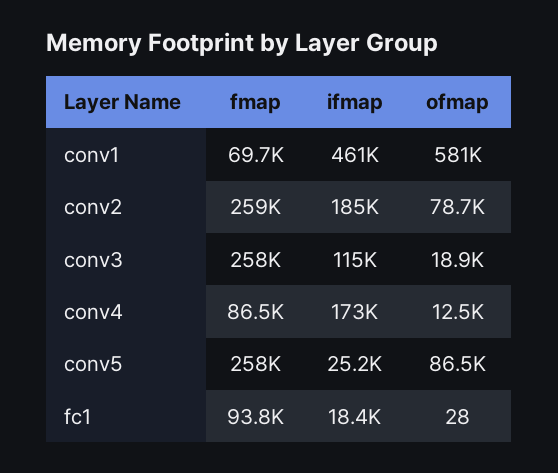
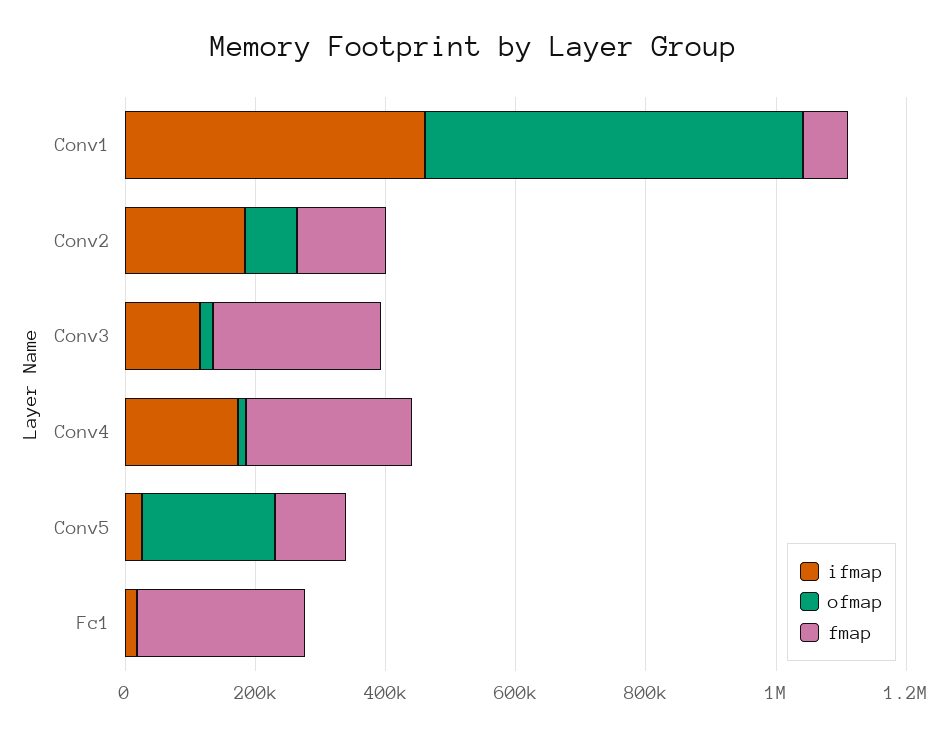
fmap, conv2: 259000 -> 150000
fmap, conv4: 86500 -> 250000
fmap, conv5: 258000 -> 100000
ofmap, conv5: 86500 -> 200000
fmap, fc1: 93800 -> 250000

